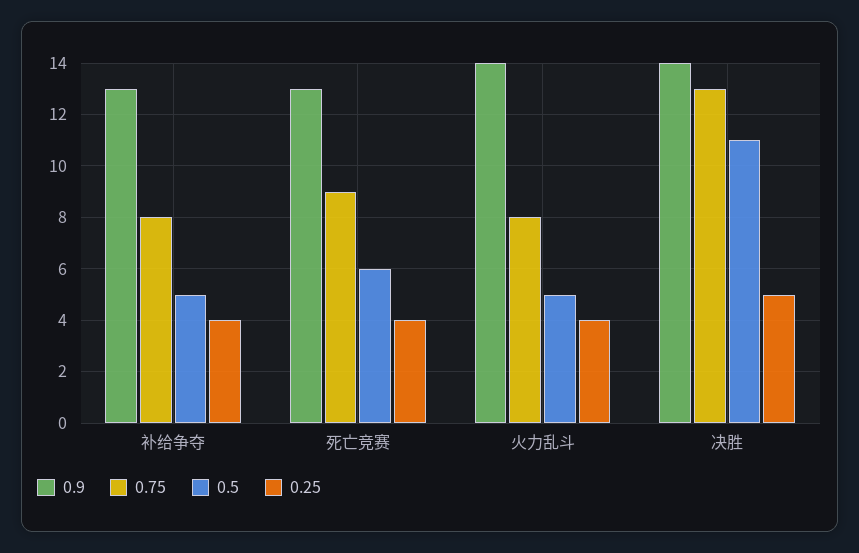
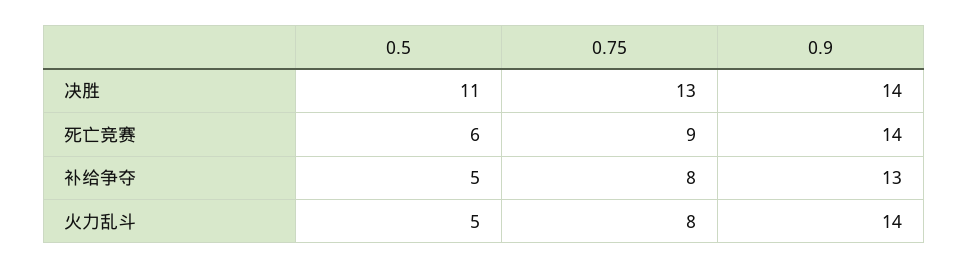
0.25, 补给争夺: 4 -> none
0.9, 死亡竞赛: 13 -> 14
0.25, 死亡竞赛: 4 -> none
0.25, 火力乱斗: 4 -> none
0.25, 决胜: 5 -> none

